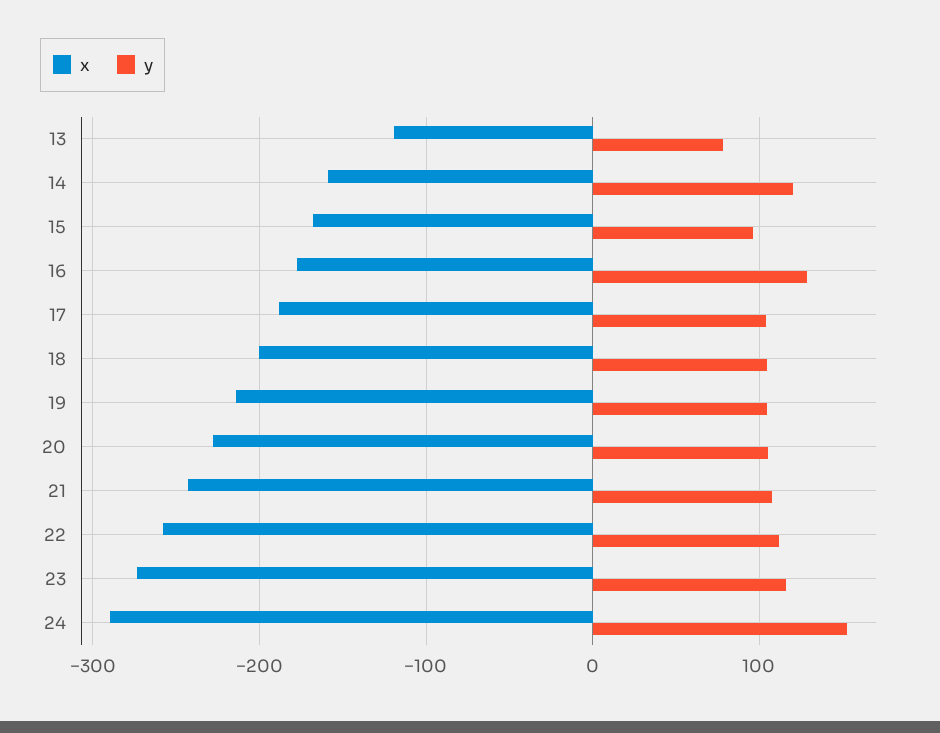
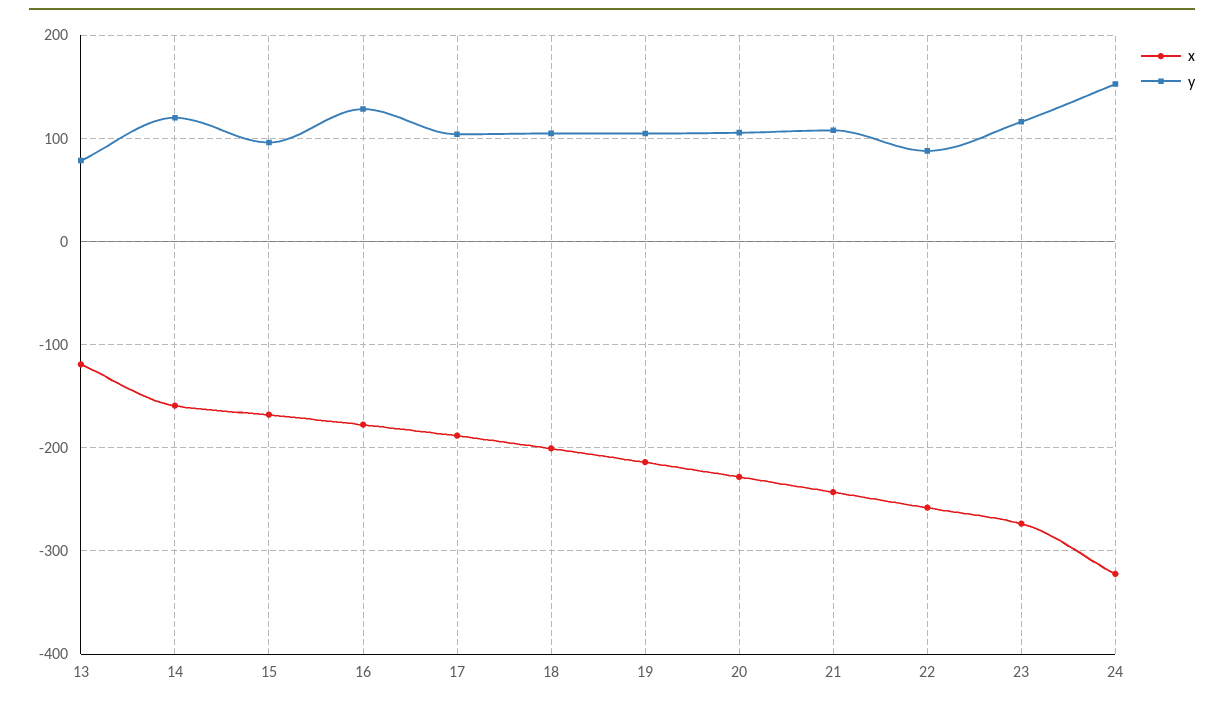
y, 22: 110 -> 90
x, 24: -290 -> -320

